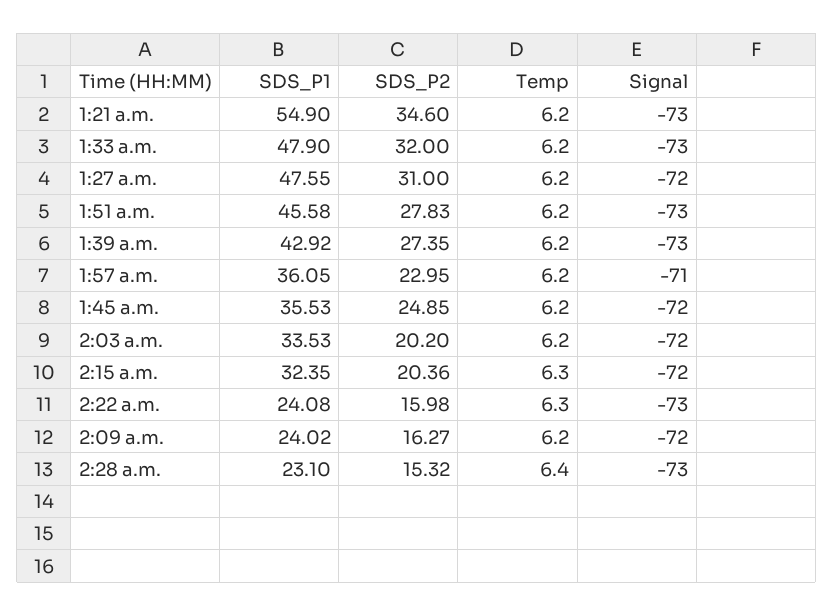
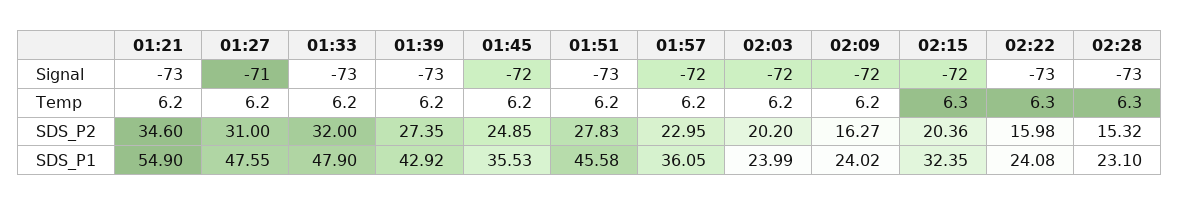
Signal, 1:27 a.m.: -72 -> -71
Signal, 1:57 a.m.: -71 -> -72
SDS_P1, 2:03 a.m.: 33.53 -> 23.99
Temp, 2:28 a.m.: 6.4 -> 6.3

